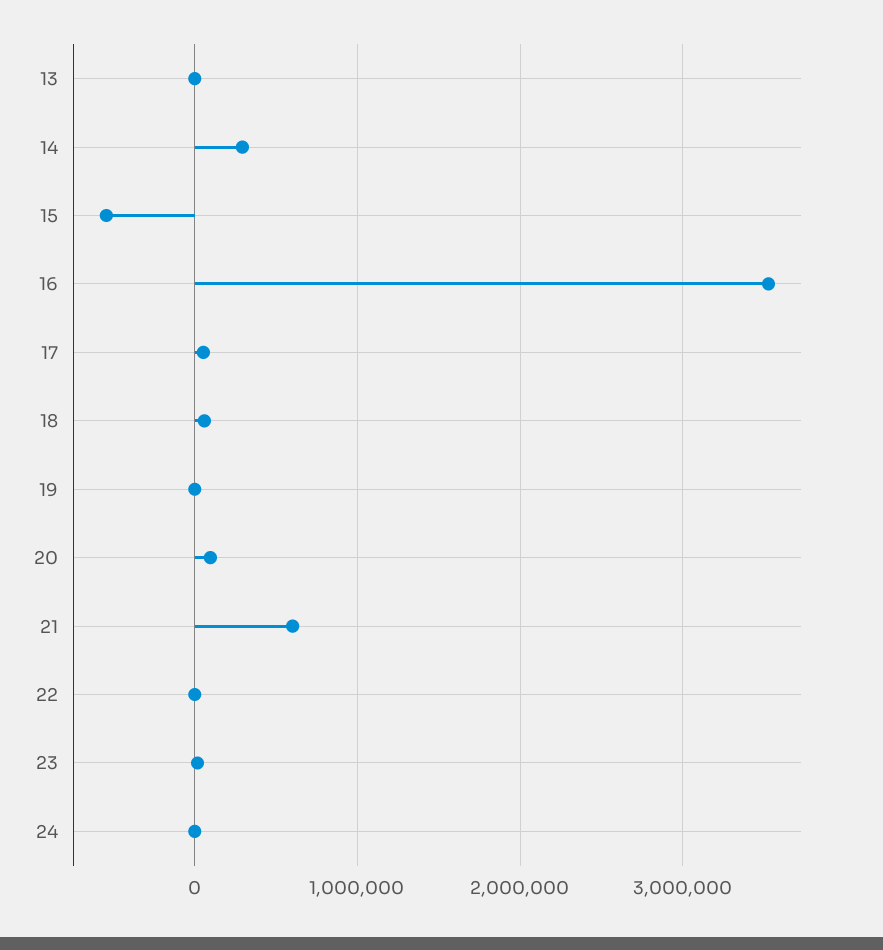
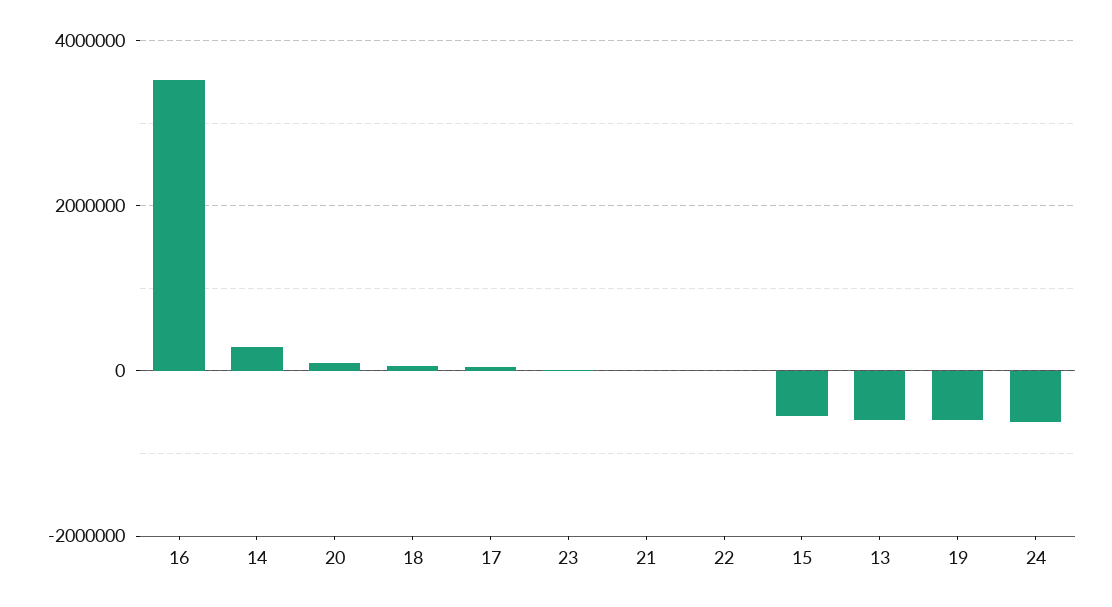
13: 0 -> -600000
19: 0 -> -600000
21: 600000 -> 0
24: 0 -> -600000

